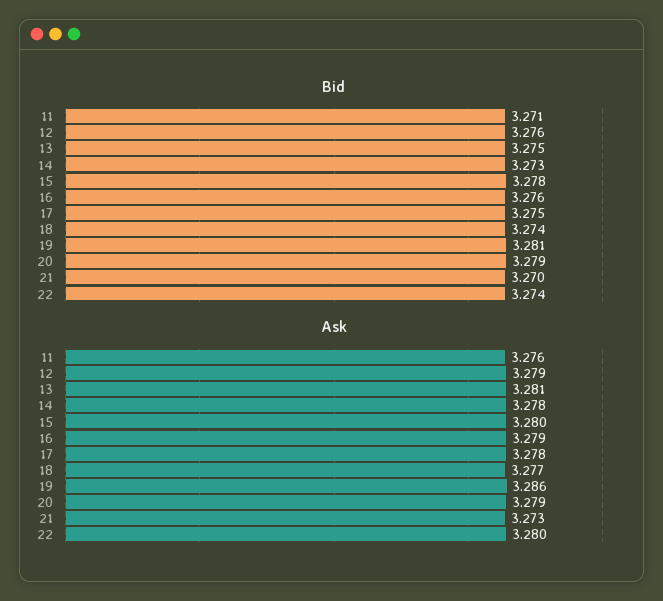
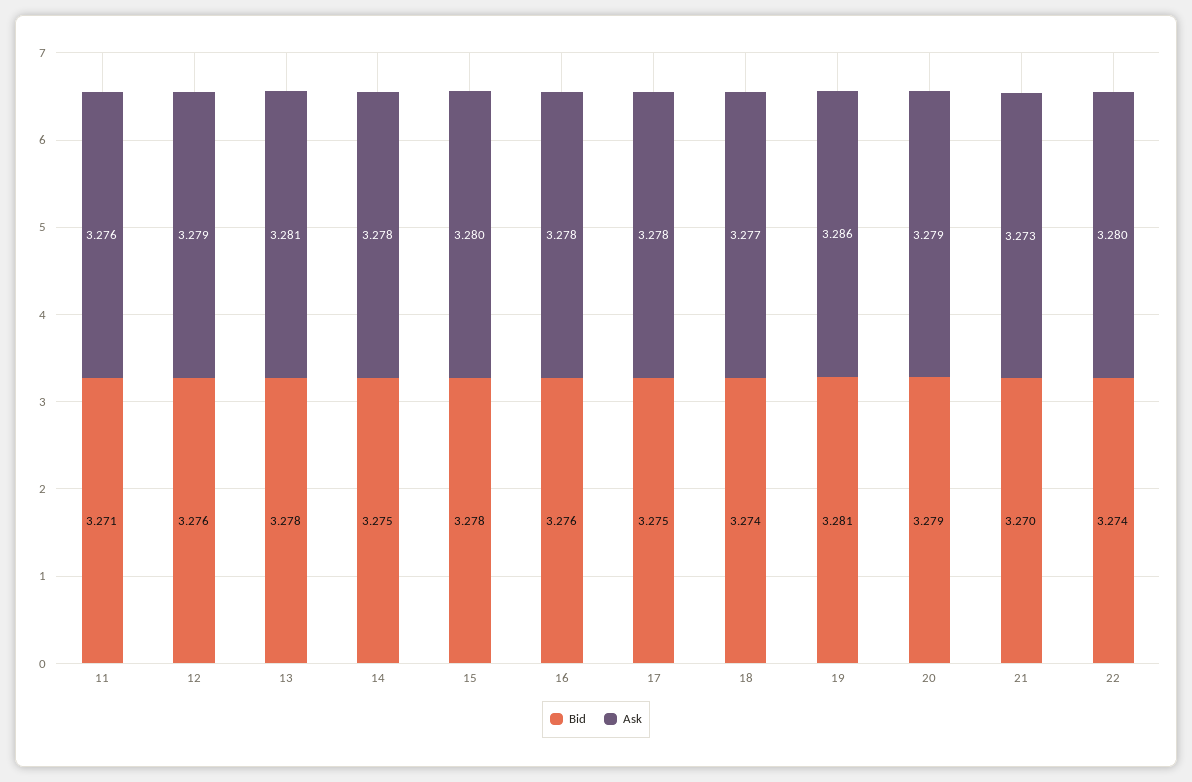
Bid, 13: 3.275 -> 3.278
Bid, 14: 3.273 -> 3.275
Ask, 16: 3.279 -> 3.278

